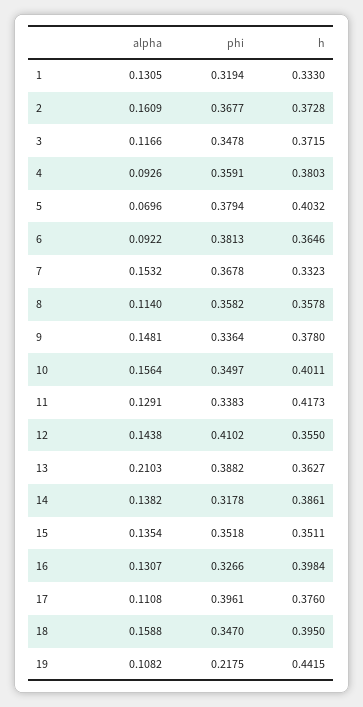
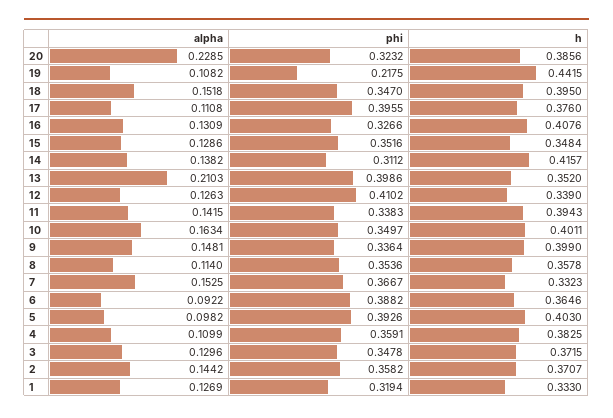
alpha, 1: 0.1305 -> 0.1269
alpha, 2: 0.1609 -> 0.1442
phi, 2: 0.3677 -> 0.3582
h, 2: 0.3728 -> 0.3707
alpha, 3: 0.1166 -> 0.1296
alpha, 4: 0.0926 -> 0.1099
h, 4: 0.3803 -> 0.3825
alpha, 5: 0.0696 -> 0.0982
phi, 5: 0.3794 -> 0.3926
h, 5: 0.4032 -> 0.403
phi, 6: 0.3813 -> 0.3882
alpha, 7: 0.1532 -> 0.1525
phi, 7: 0.3678 -> 0.3667
phi, 8: 0.3582 -> 0.3536
h, 9: 0.378 -> 0.399
alpha, 10: 0.1564 -> 0.1634
alpha, 11: 0.1291 -> 0.1415
h, 11: 0.4173 -> 0.3943
alpha, 12: 0.1438 -> 0.1263
h, 12: 0.355 -> 0.339
phi, 13: 0.3882 -> 0.3986
h, 13: 0.3627 -> 0.352
phi, 14: 0.3178 -> 0.3112
h, 14: 0.3861 -> 0.4157
alpha, 15: 0.1354 -> 0.1286
phi, 15: 0.3518 -> 0.3516
h, 15: 0.3511 -> 0.3484
alpha, 16: 0.1307 -> 0.1309
h, 16: 0.3984 -> 0.4076
phi, 17: 0.3961 -> 0.3955
alpha, 18: 0.1588 -> 0.1518
alpha, 20: none -> 0.2285
phi, 20: none -> 0.3232
h, 20: none -> 0.3856

